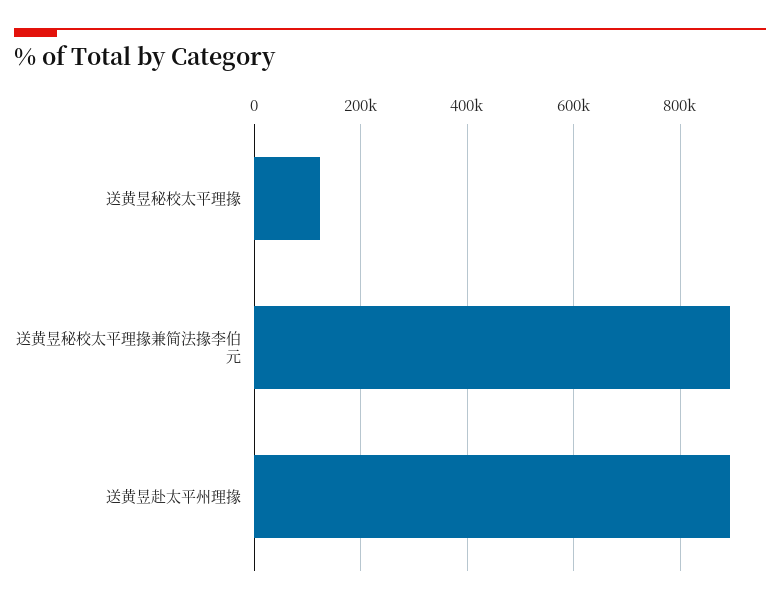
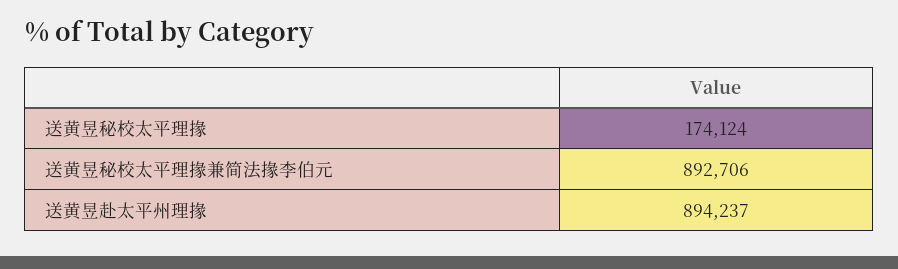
送黄昱秘校太平理掾: 120000 -> 174124

